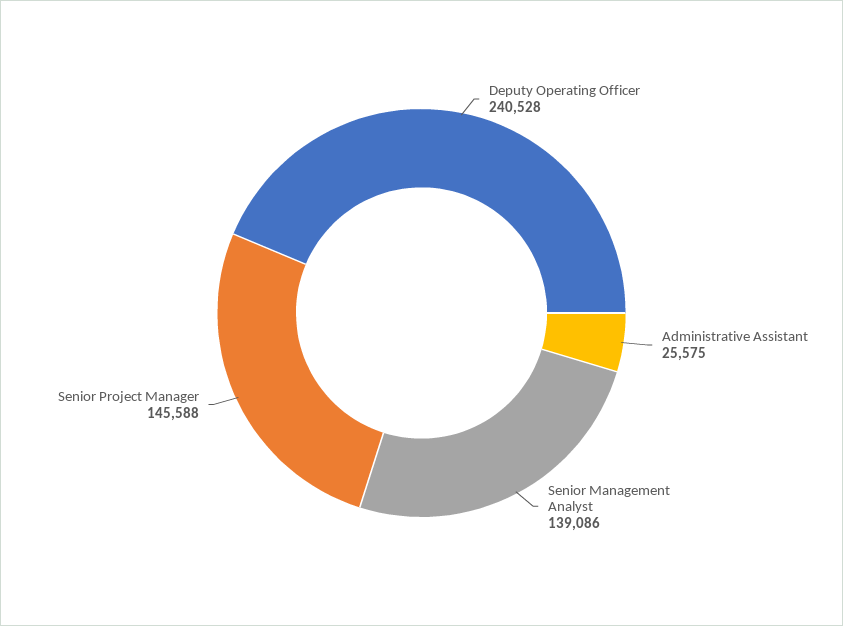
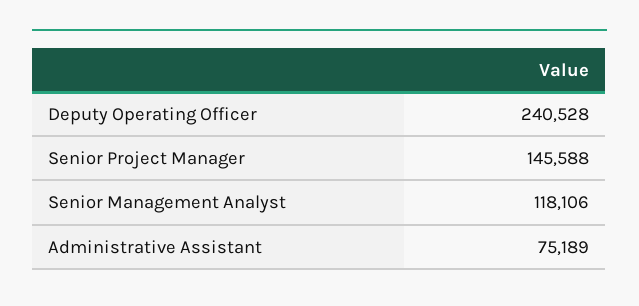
Administrative Assistant: 25575 -> 75189
Senior Management Analyst: 139086 -> 118106

